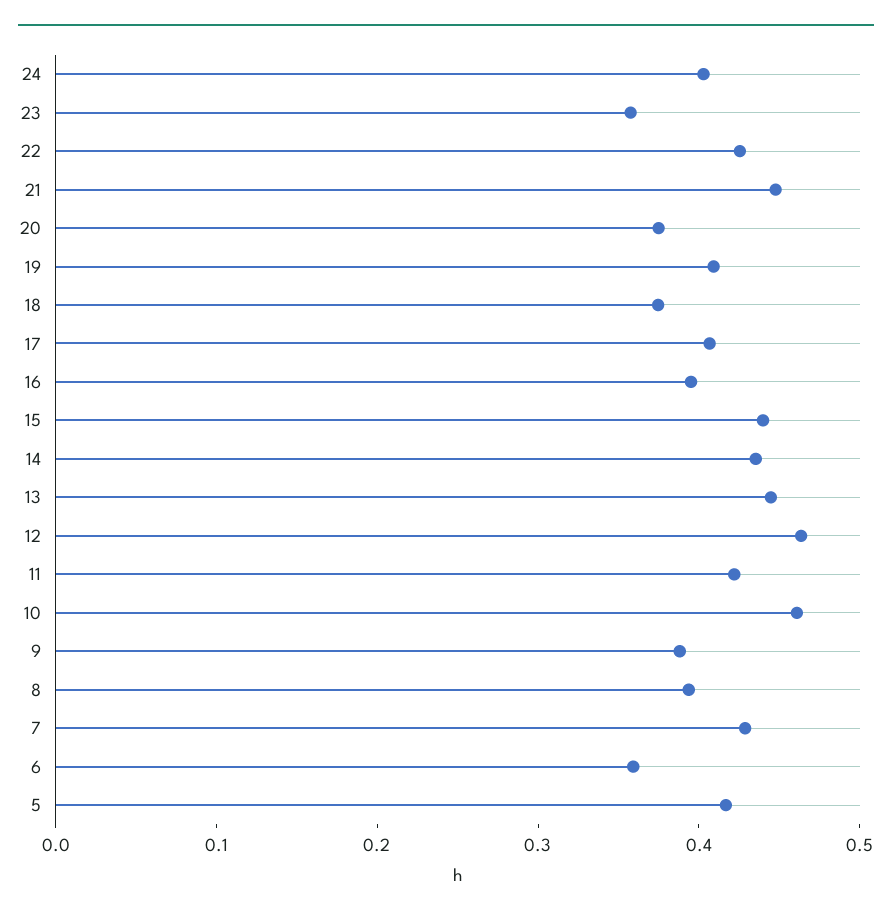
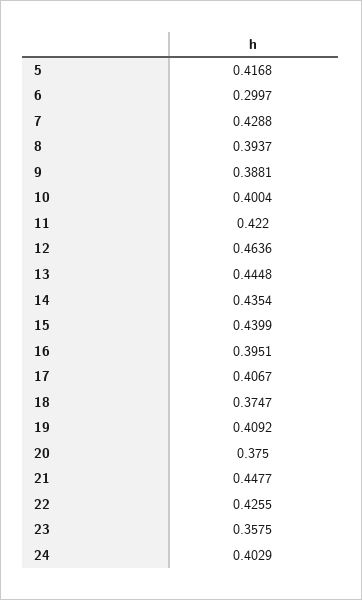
10: 0.46 -> 0.4004
6: 0.36 -> 0.2997

